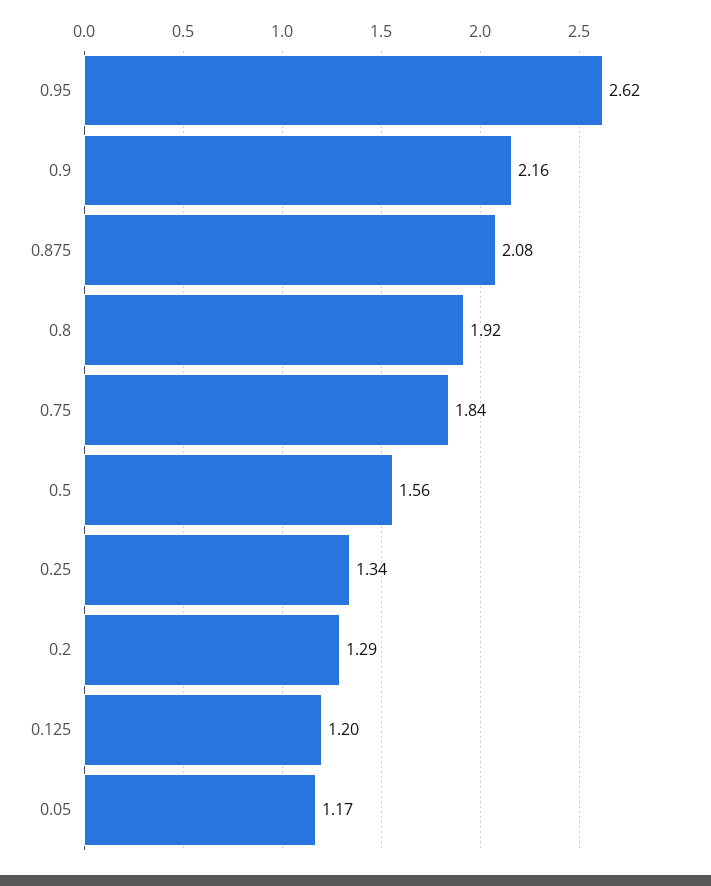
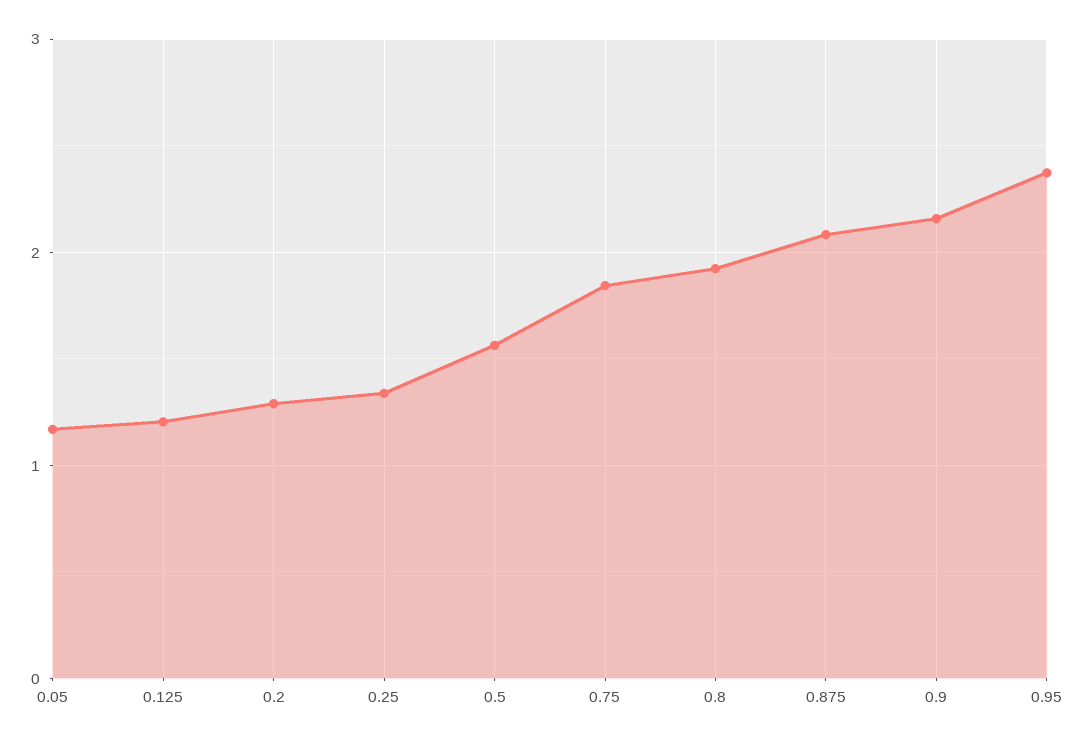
0.95: 2.62 -> 2.4

